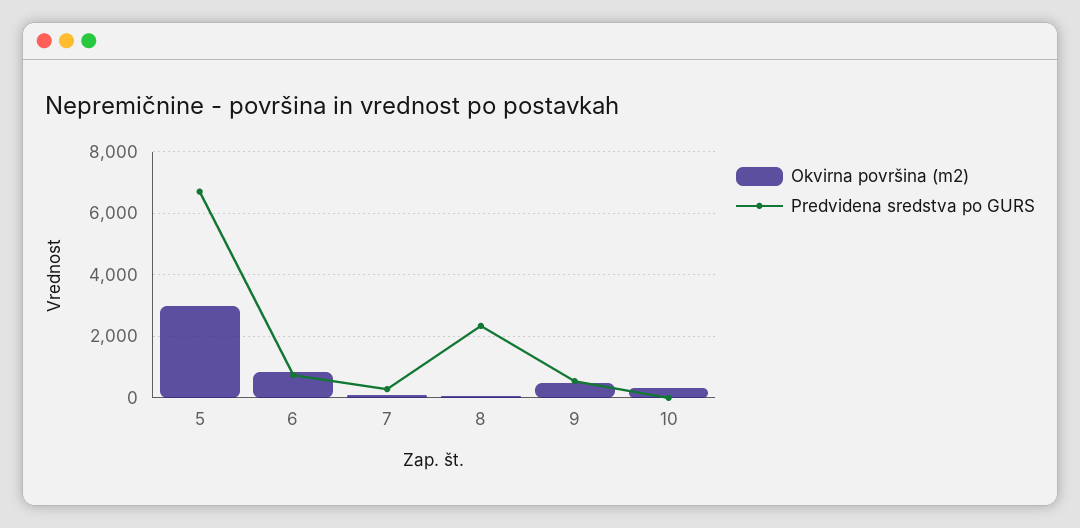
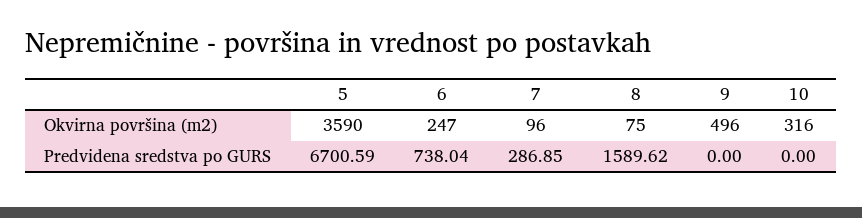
Okvirna površina (m2), 5: 3000 -> 3590
Okvirna površina (m2), 6: 800 -> 247
Predvidena sredstva po GURS, 8: 2400 -> 1589.62
Predvidena sredstva po GURS, 9: 600 -> 0

